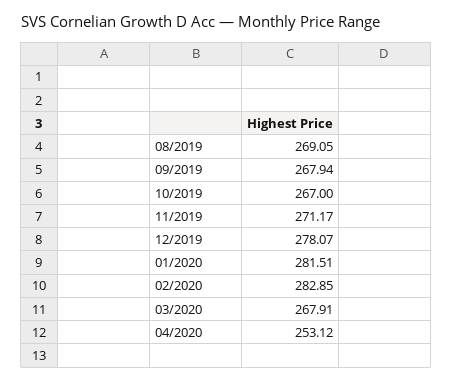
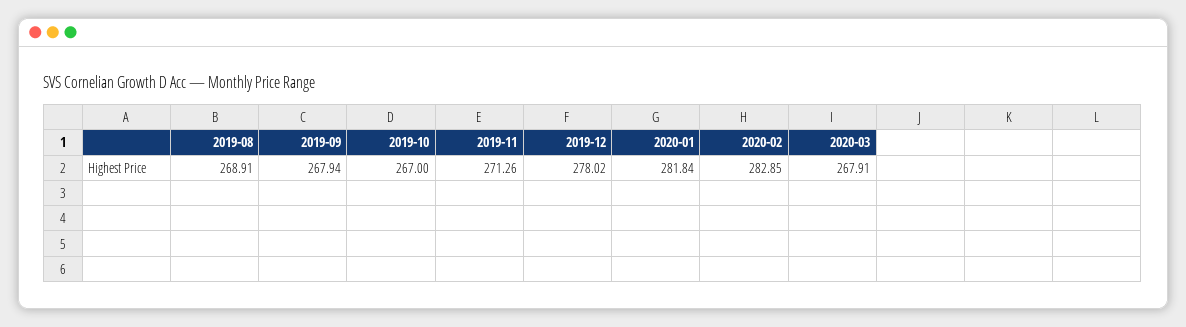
08/2019: 269.05 -> 268.91
11/2019: 271.17 -> 271.26
12/2019: 278.07 -> 278.02
01/2020: 281.51 -> 281.84
04/2020: 253.12 -> none

